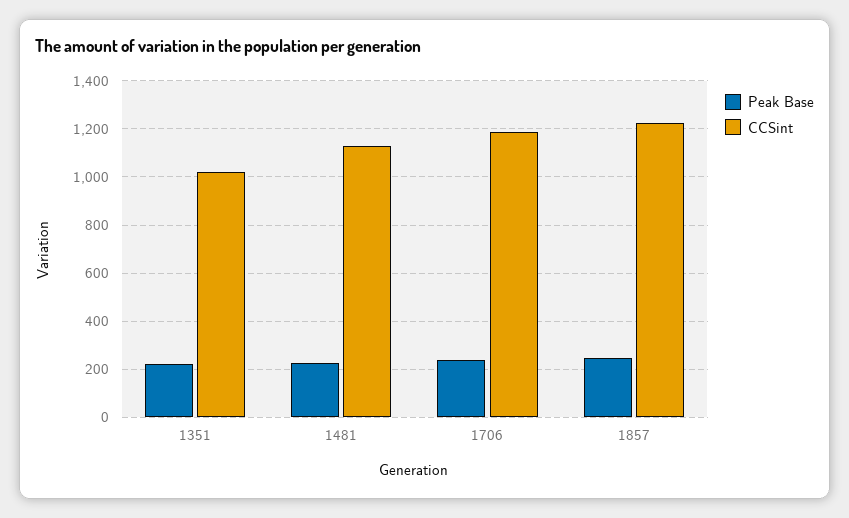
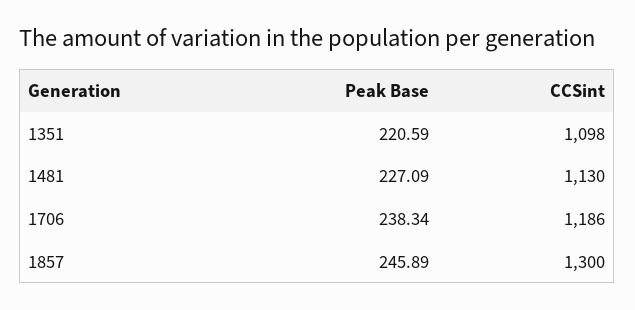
CCSint, 1351: 1025 -> 1098
CCSint, 1857: 1225 -> 1300

